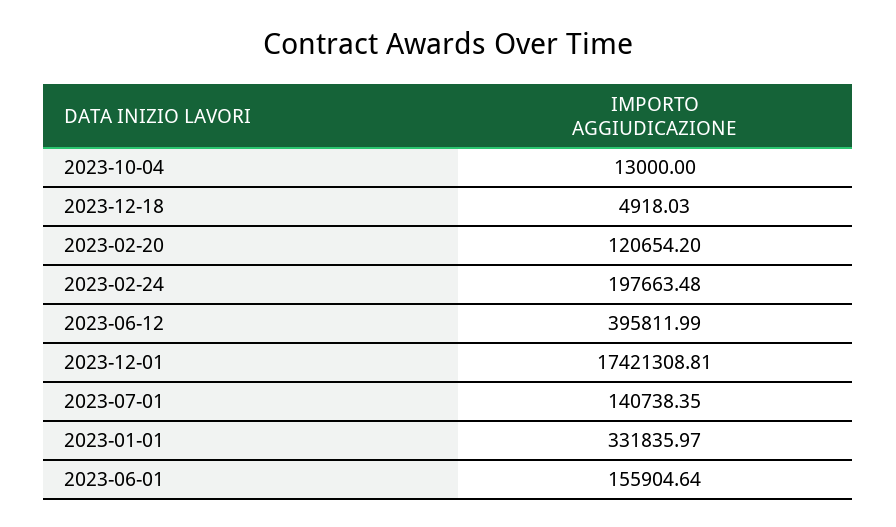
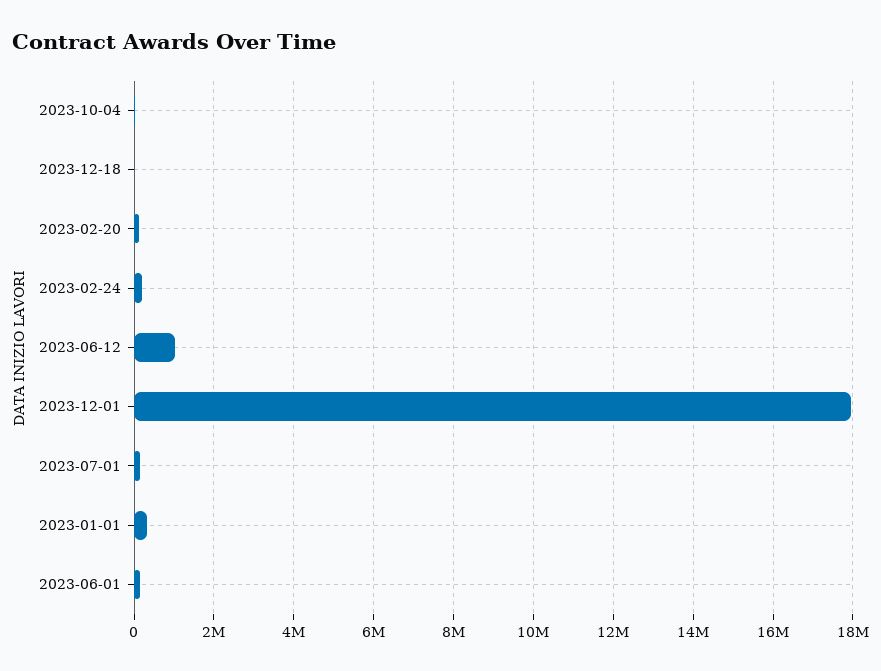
2023-06-12: 395811.99 -> 1000000
2023-12-01: 17421308.81 -> 18000000

